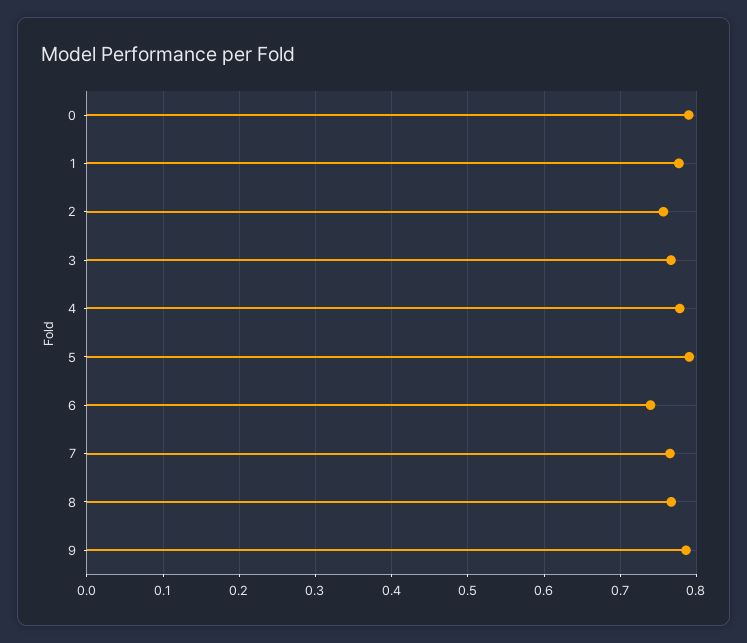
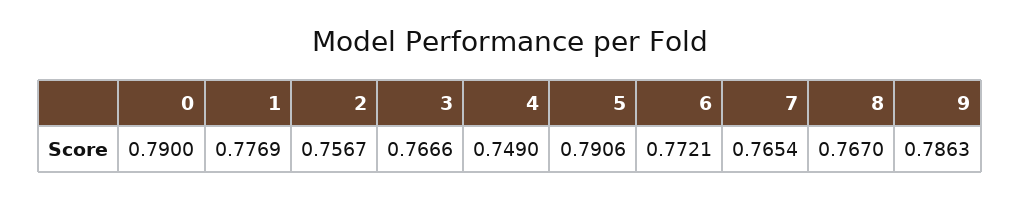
4: 0.78 -> 0.749
6: 0.74 -> 0.7721

